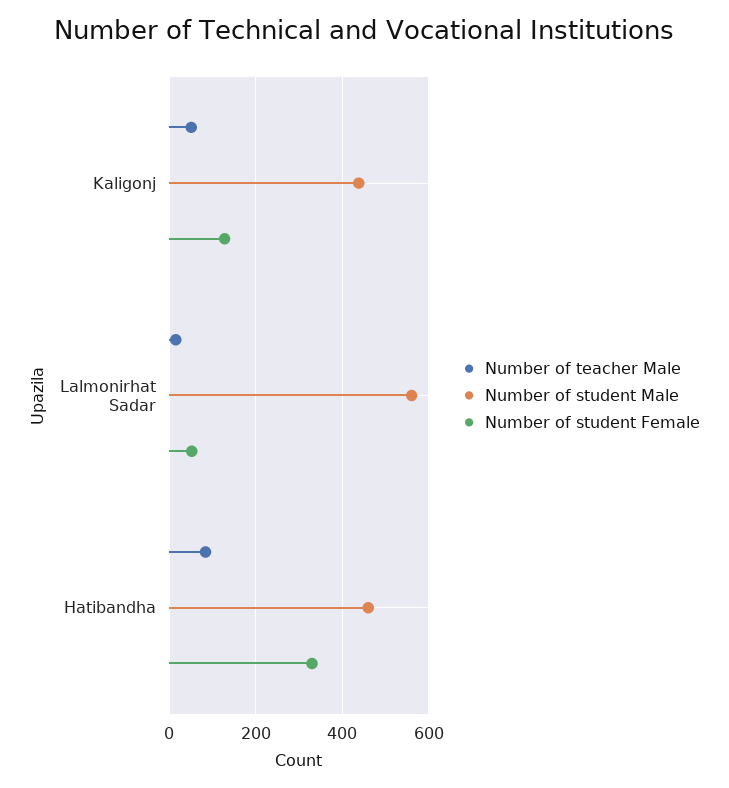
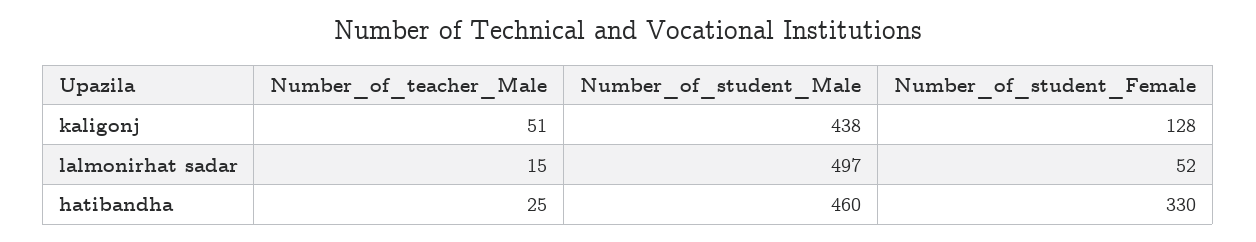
Number of student Male, Lalmonirhat Sadar: 560 -> 497
Number of teacher Male, Hatibandha: 80 -> 25

